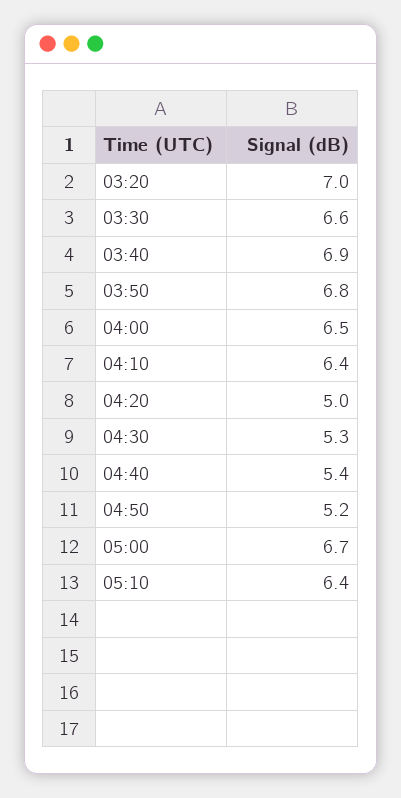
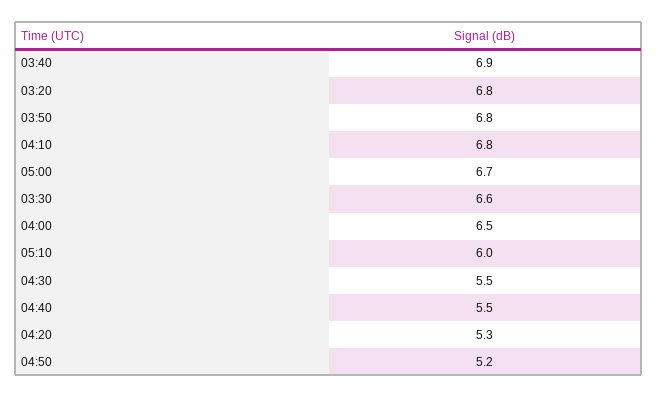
03:20: 7 -> 6.8
04:10: 6.4 -> 6.8
04:20: 5 -> 5.3
04:30: 5.3 -> 5.5
04:40: 5.4 -> 5.5
05:10: 6.4 -> 6

